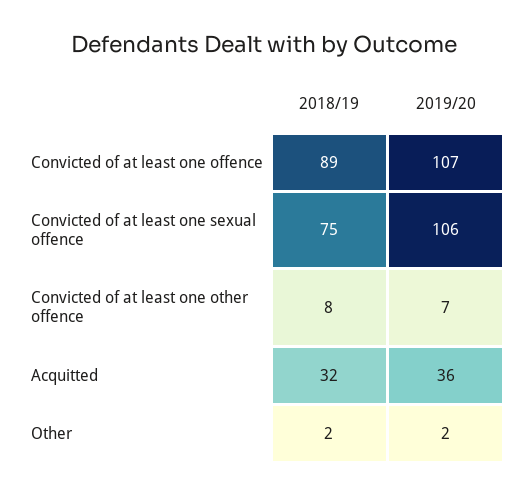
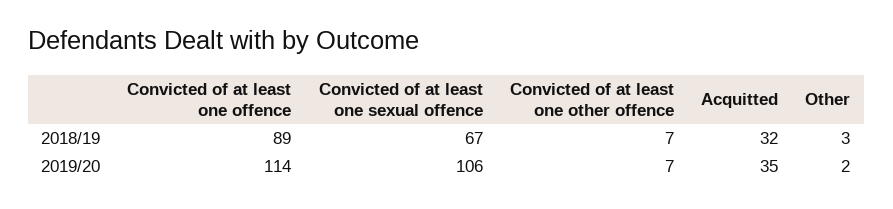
2019/20, Convicted of at least one offence: 107 -> 114
2018/19, Convicted of at least one sexual offence: 75 -> 67
2018/19, Convicted of at least one other offence: 8 -> 7
2019/20, Acquitted: 36 -> 35
2018/19, Other: 2 -> 3

